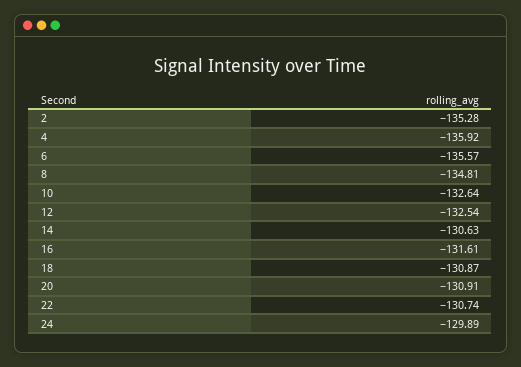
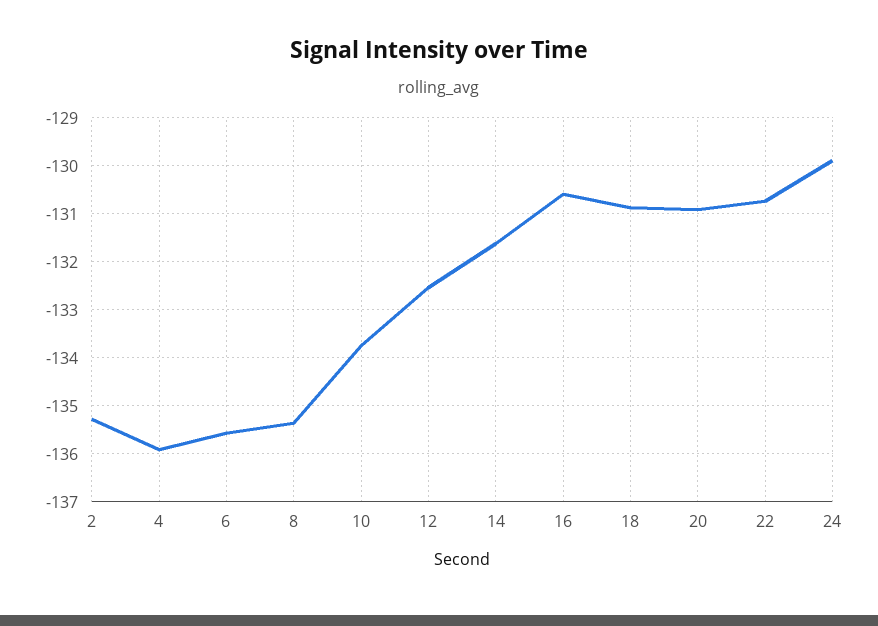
8: -134.81 -> -135.4
10: -132.64 -> -133.8
14: -130.63 -> -131.6
16: -131.61 -> -130.6

